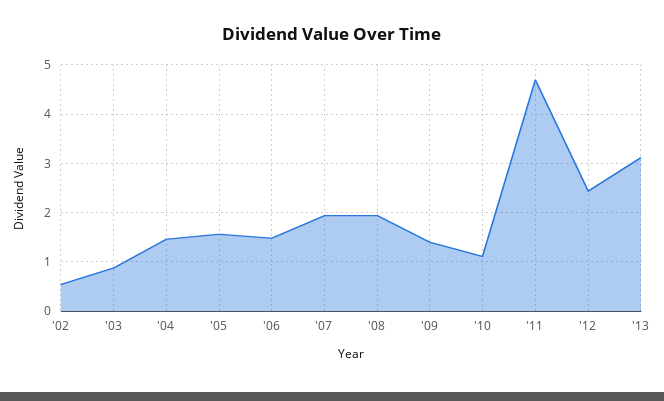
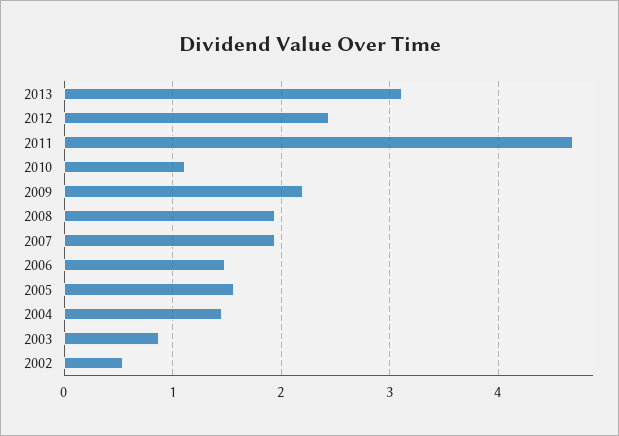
'09: 1.4 -> 2.2

